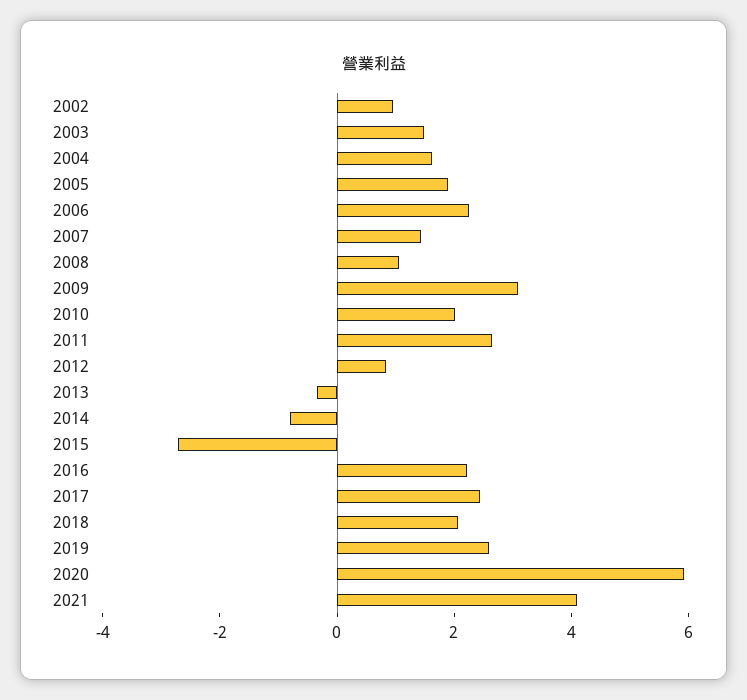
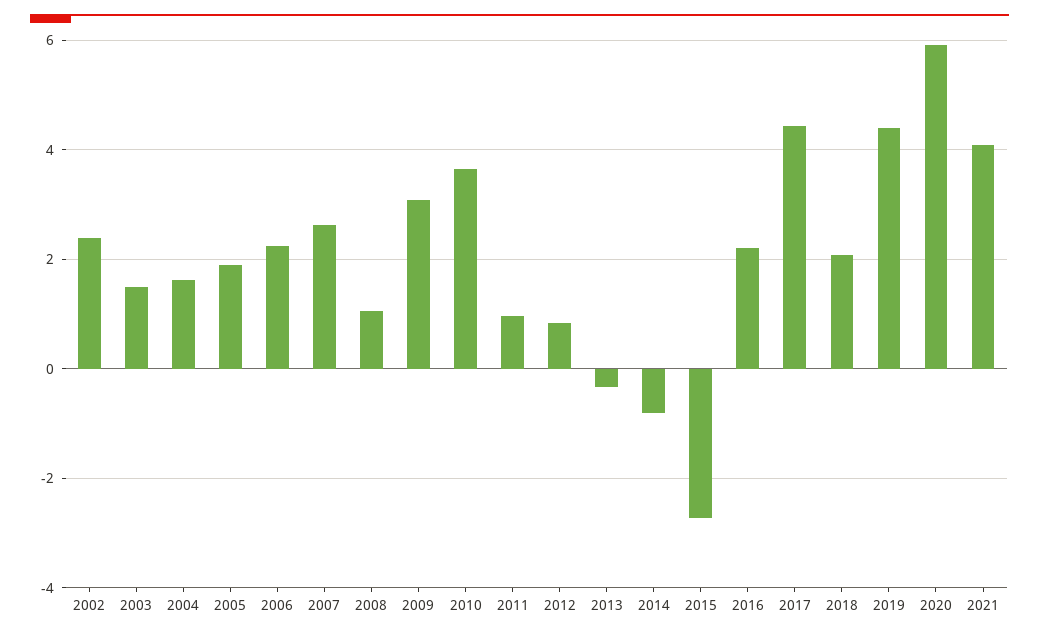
2002: 1 -> 2.4
2007: 1.5 -> 2.6
2010: 2 -> 3.6
2011: 2.5 -> 1
2017: 2.5 -> 4.4
2019: 2.5 -> 4.4

